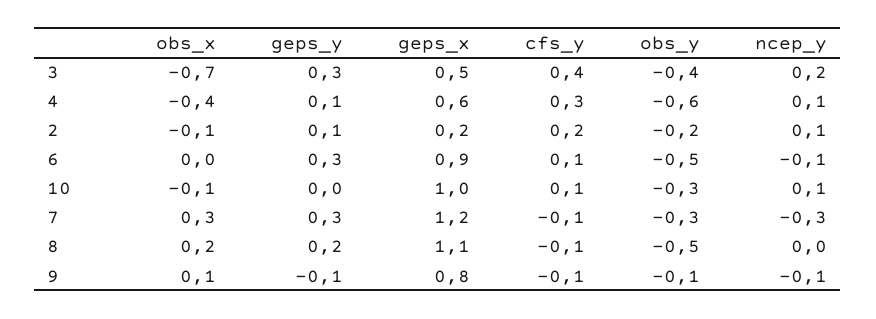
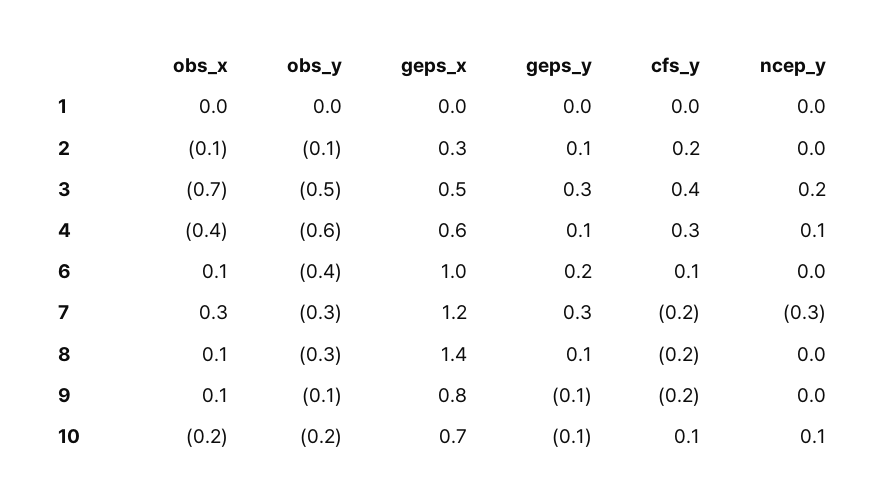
obs_y, 3: -0.4 -> -0.5
geps_x, 2: 0.2 -> 0.3
obs_y, 2: -0.2 -> -0.1
ncep_y, 2: 0.1 -> 0
obs_x, 6: 0 -> 0.1
geps_y, 6: 0.3 -> 0.2
geps_x, 6: 0.9 -> 1
obs_y, 6: -0.5 -> -0.4
ncep_y, 6: -0.1 -> 0
obs_x, 10: -0.1 -> -0.2
geps_y, 10: 0 -> -0.1
geps_x, 10: 1 -> 0.7
obs_y, 10: -0.3 -> -0.2
cfs_y, 7: -0.1 -> -0.2
obs_x, 8: 0.2 -> 0.1
geps_y, 8: 0.2 -> 0.1
geps_x, 8: 1.1 -> 1.4
cfs_y, 8: -0.1 -> -0.2
obs_y, 8: -0.5 -> -0.3
cfs_y, 9: -0.1 -> -0.2
ncep_y, 9: -0.1 -> 0
obs_x, 1: none -> 0
obs_y, 1: none -> 0
geps_x, 1: none -> 0
geps_y, 1: none -> 0
cfs_y, 1: none -> 0
ncep_y, 1: none -> 0

